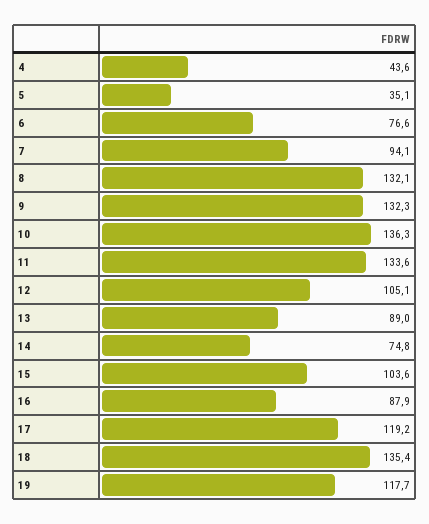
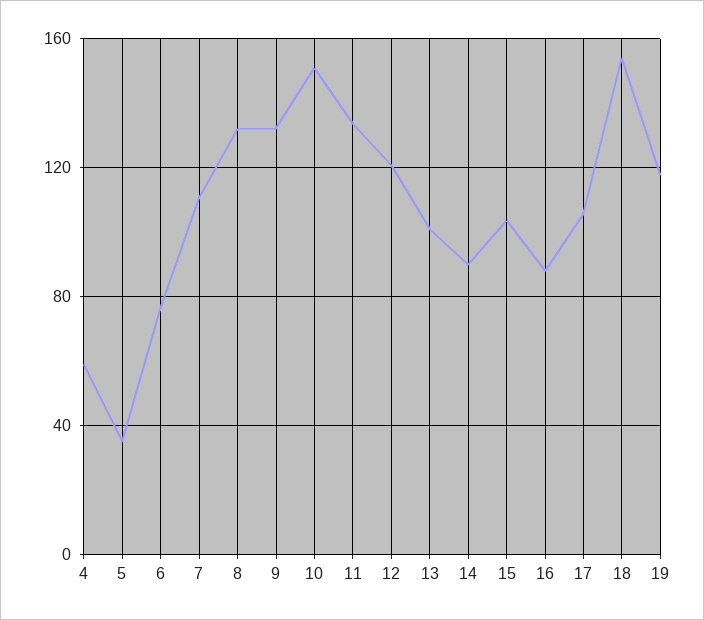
4: 43.6 -> 60
7: 94.1 -> 110
10: 136.3 -> 150
12: 105.1 -> 120
13: 89 -> 100
14: 74.8 -> 90
17: 119.2 -> 105
18: 135.4 -> 155

